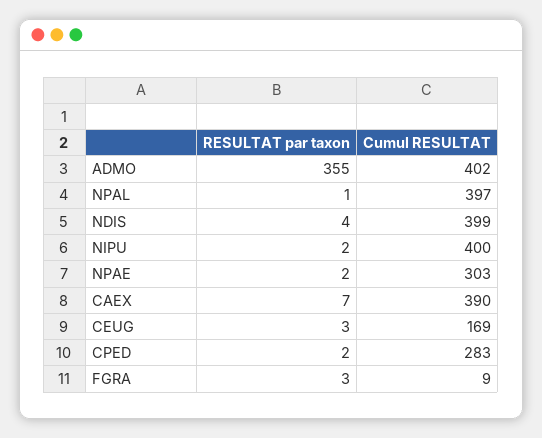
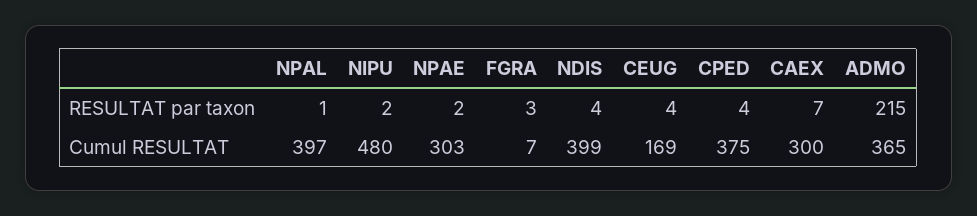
RESULTAT par taxon, ADMO: 355 -> 215
Cumul RESULTAT, ADMO: 402 -> 365
Cumul RESULTAT, NIPU: 400 -> 480
Cumul RESULTAT, CAEX: 390 -> 300
RESULTAT par taxon, CEUG: 3 -> 4
RESULTAT par taxon, CPED: 2 -> 4
Cumul RESULTAT, CPED: 283 -> 375
Cumul RESULTAT, FGRA: 9 -> 7

